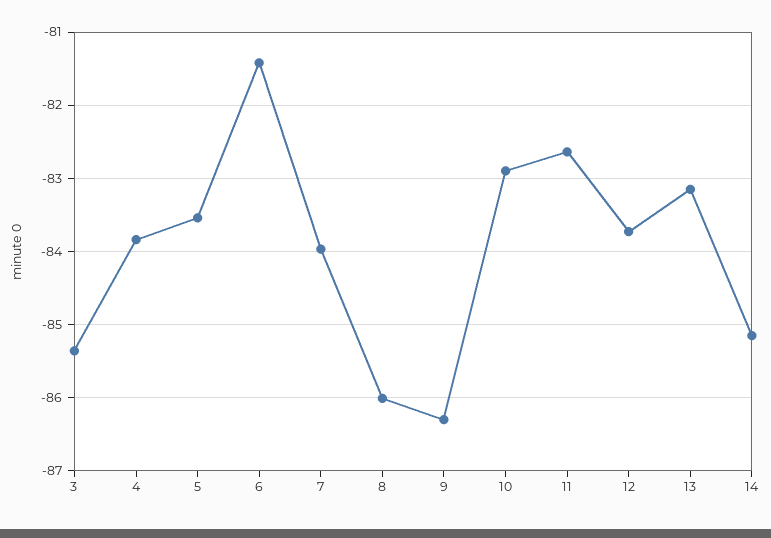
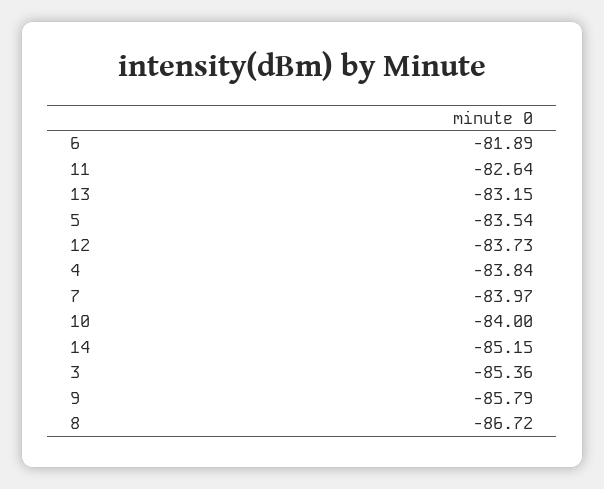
6: -81.4 -> -81.89
8: -86 -> -86.72
9: -86.3 -> -85.79
10: -82.9 -> -84

